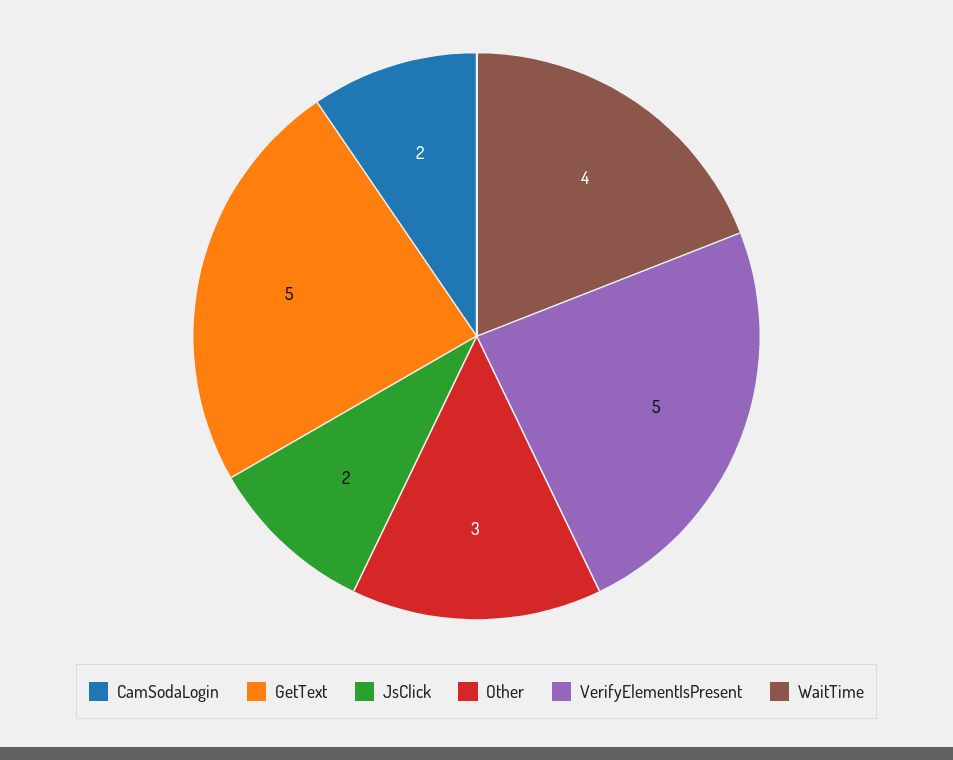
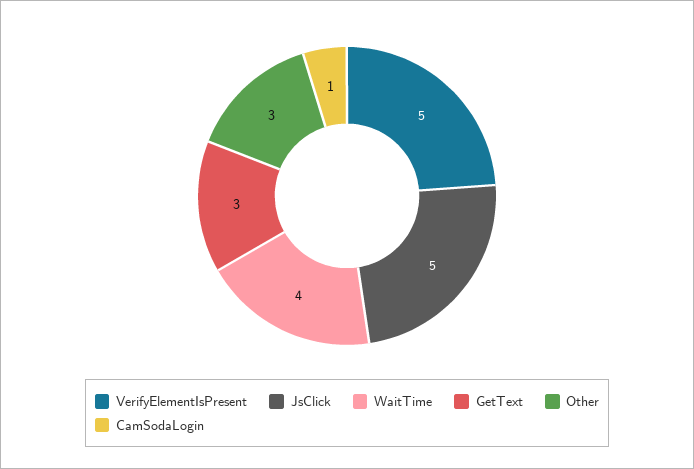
CamSodaLogin: 2 -> 1
GetText: 5 -> 3
JsClick: 2 -> 5

